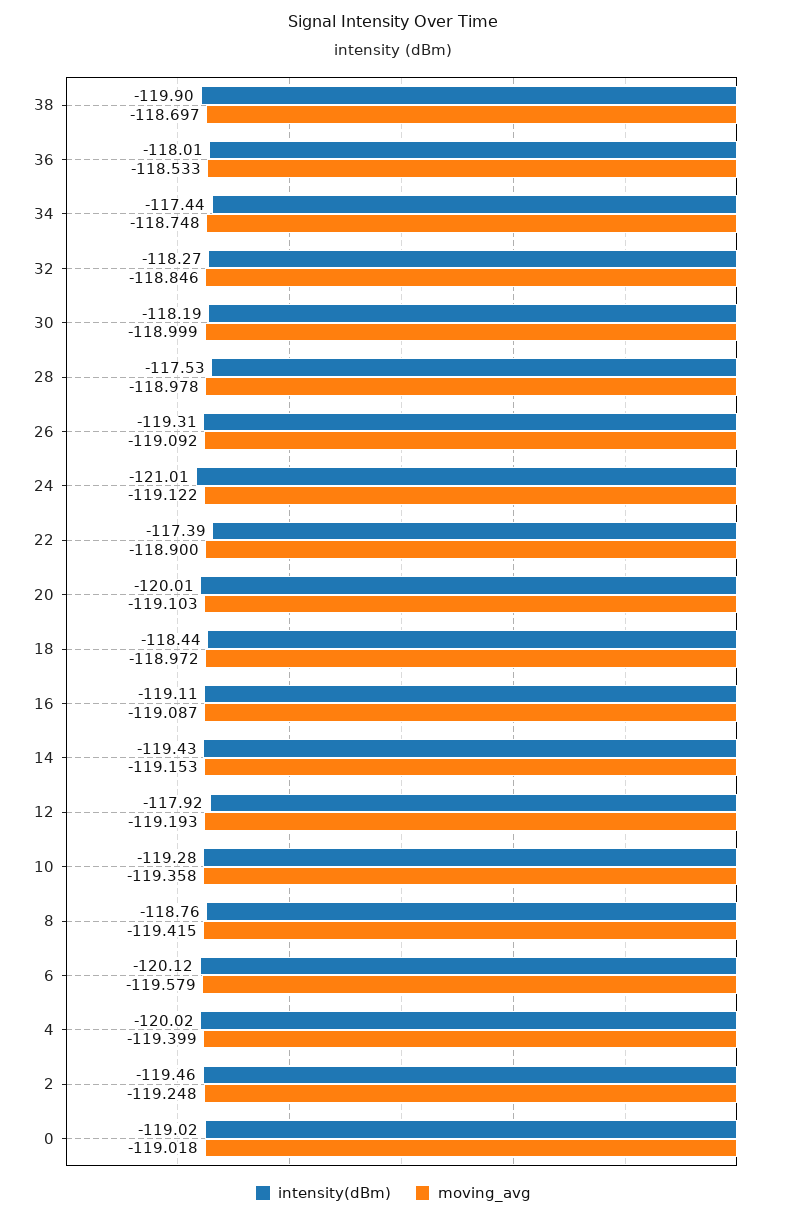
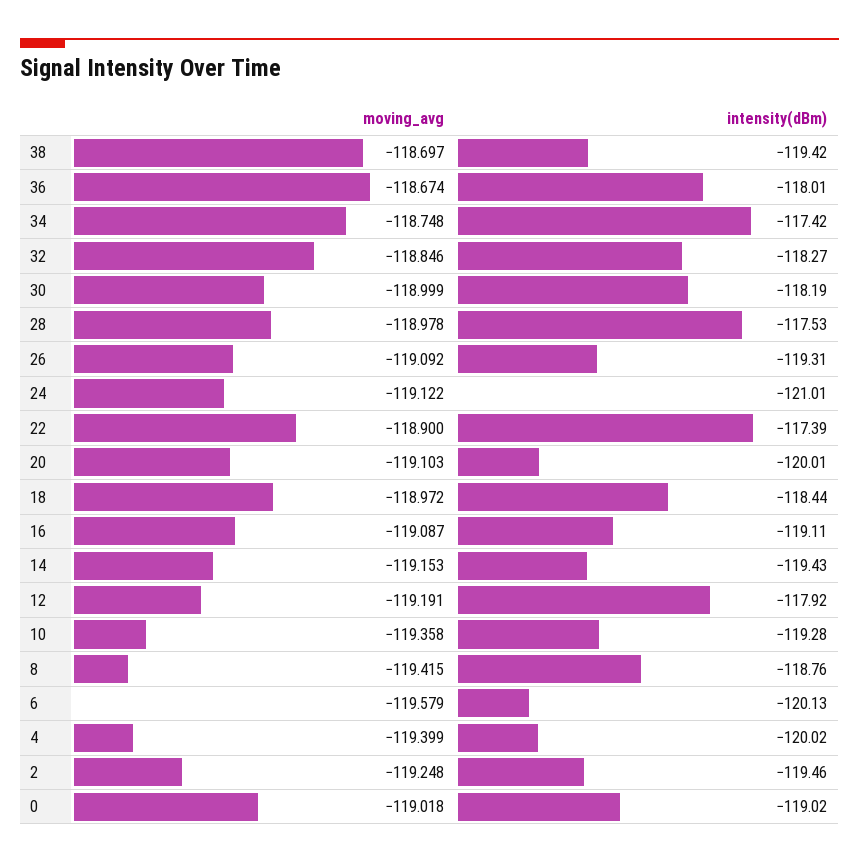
intensity(dBm), 38: -119.9 -> -119.42
moving_avg, 36: -118.533 -> -118.674
intensity(dBm), 34: -117.44 -> -117.42
moving_avg, 12: -119.193 -> -119.191
intensity(dBm), 6: -120.12 -> -120.13

